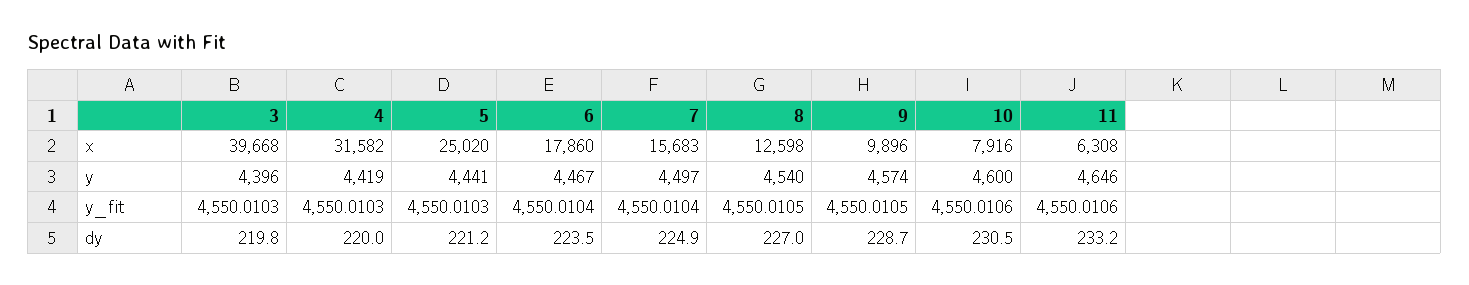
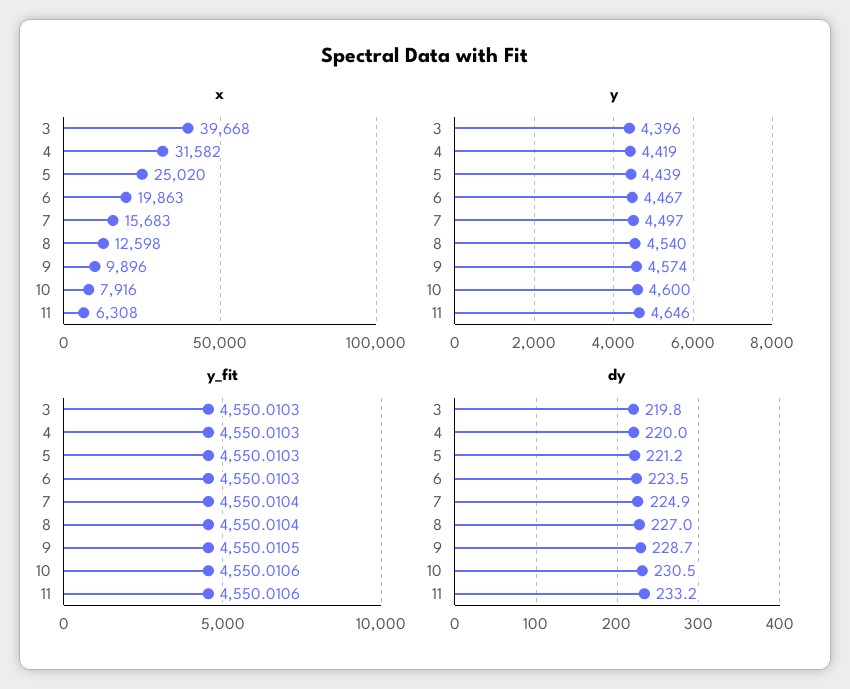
x, 6: 17860 -> 19863
y, 5: 4441 -> 4439
y_fit, 6: 4550.0104 -> 4550.0103
y_fit, 8: 4550.0105 -> 4550.0104

